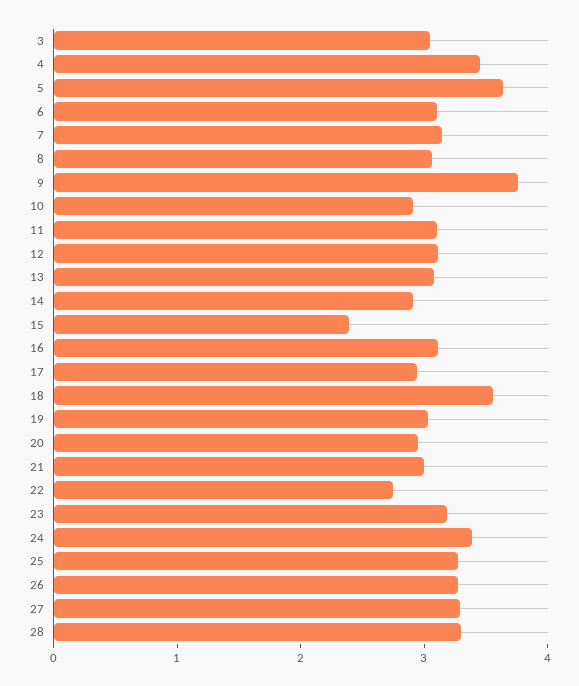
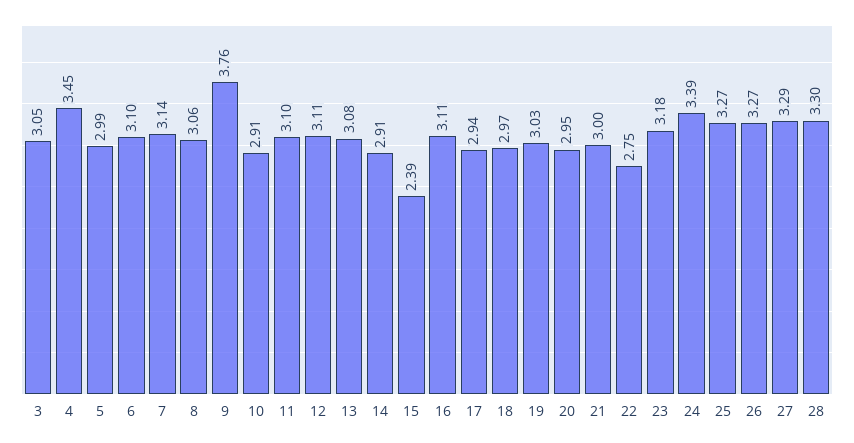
5: 3.6 -> 2.99
18: 3.6 -> 2.97

